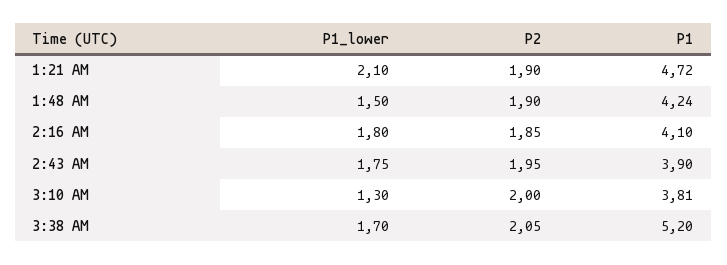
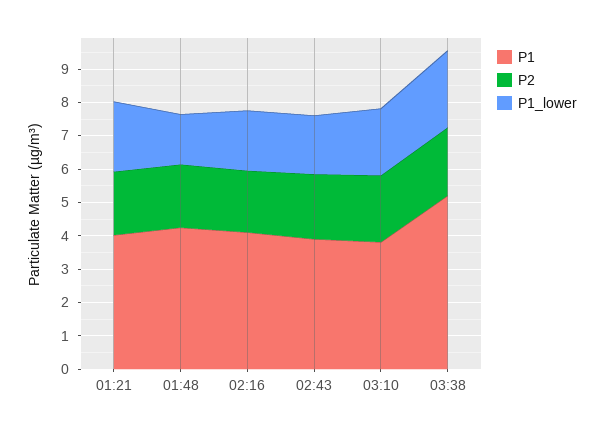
P1, 1:21 AM: 4.72 -> 4
P1_lower, 3:10 AM: 1.3 -> 2
P1_lower, 3:38 AM: 1.7 -> 2.25

